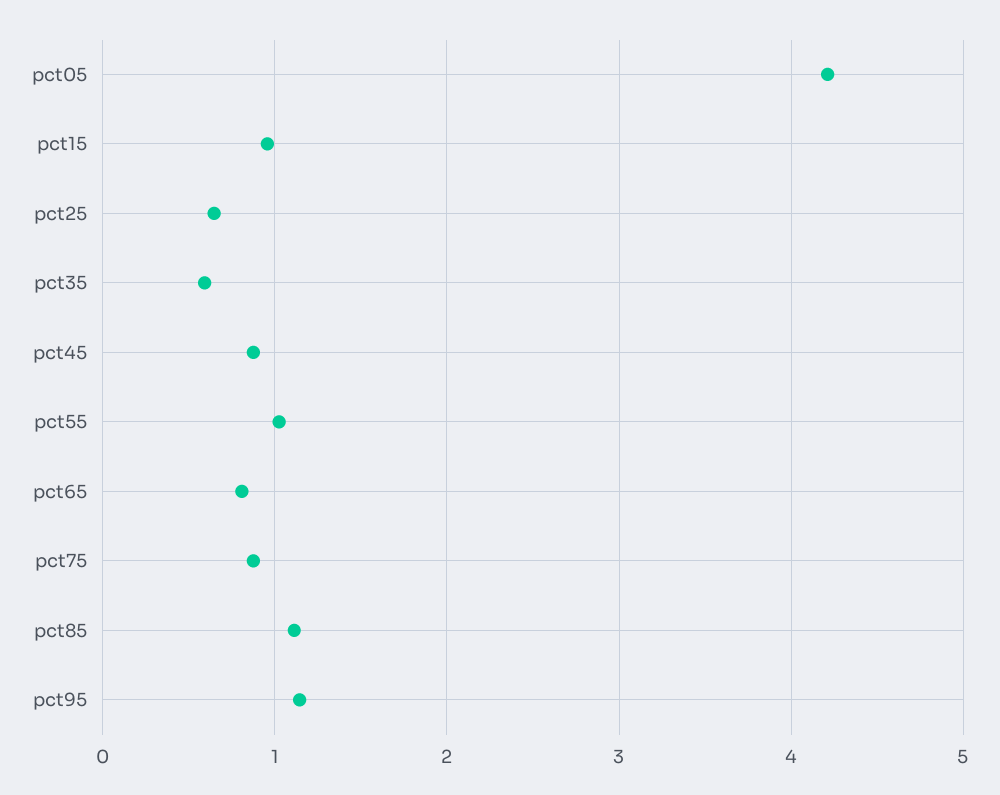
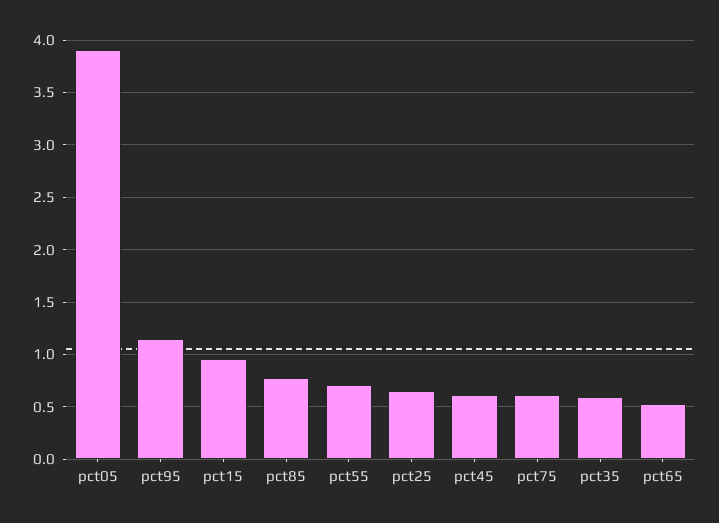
pct05: 4.2 -> 3.9
pct45: 0.9 -> 0.6
pct55: 1 -> 0.7
pct65: 0.8 -> 0.5
pct75: 0.9 -> 0.6
pct85: 1.1 -> 0.8

